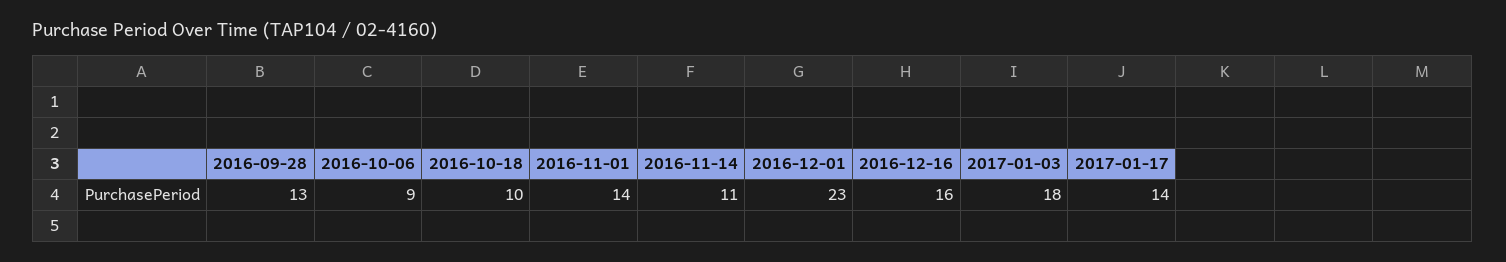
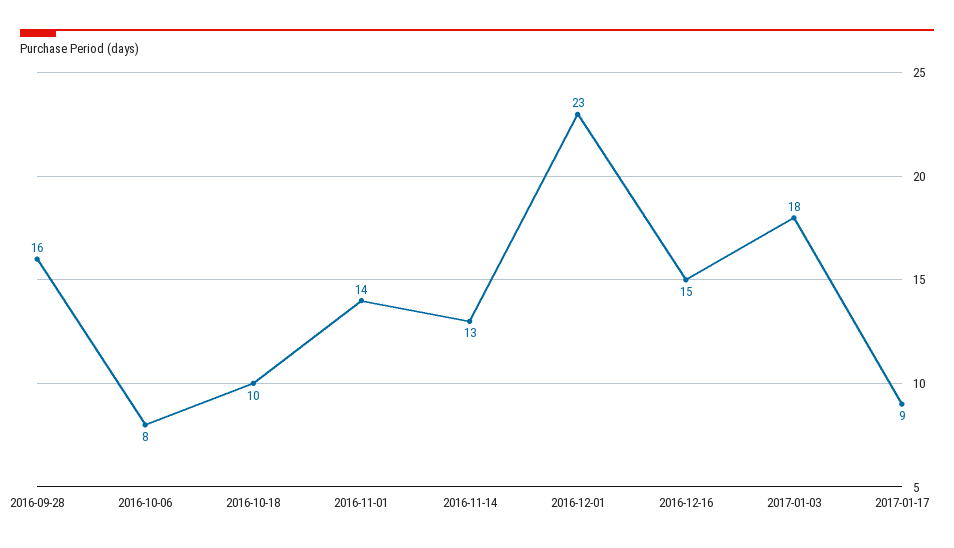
2016-09-28: 13 -> 16
2016-10-06: 9 -> 8
2016-11-14: 11 -> 13
2016-12-16: 16 -> 15
2017-01-17: 14 -> 9

